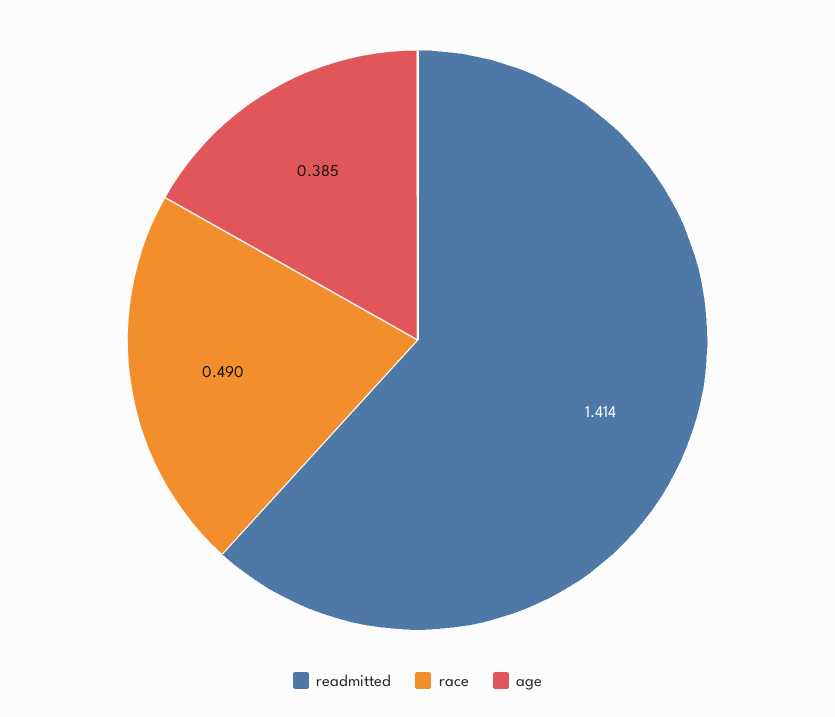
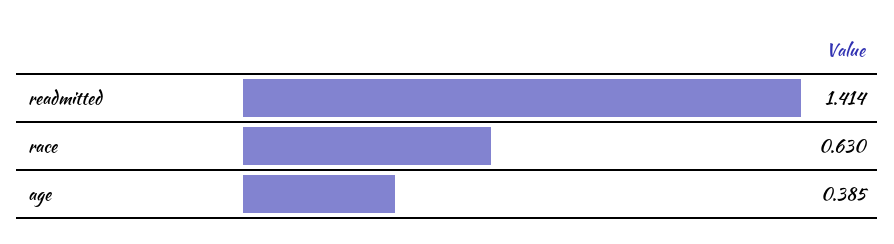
race: 0.49 -> 0.63

